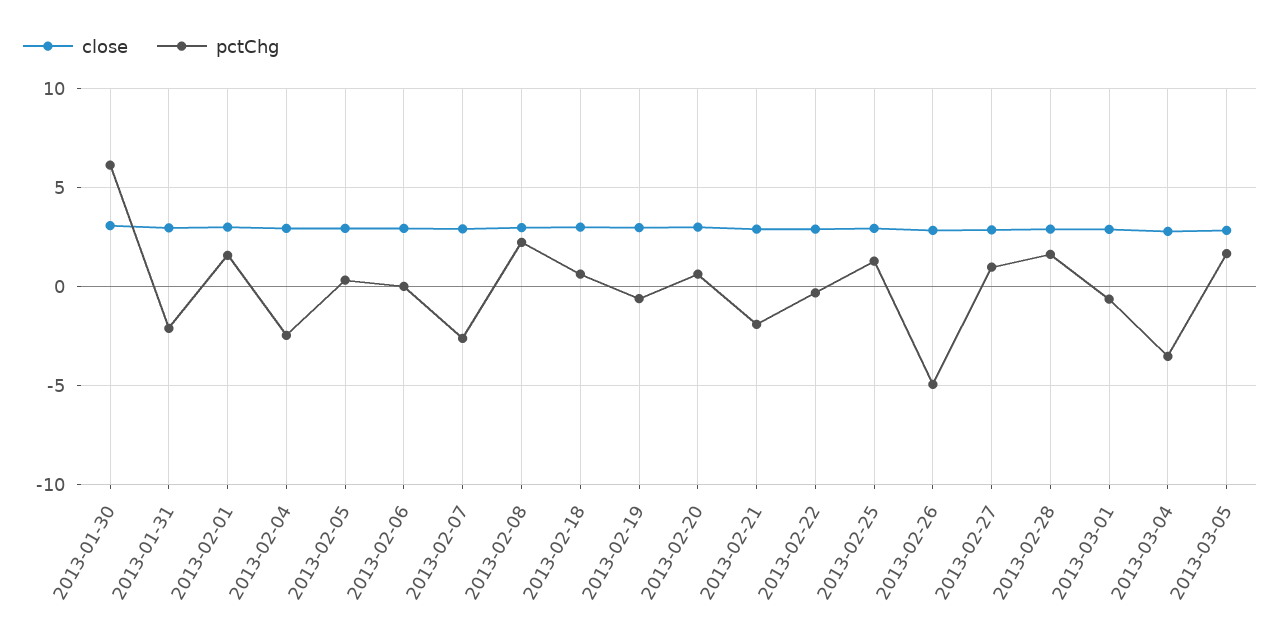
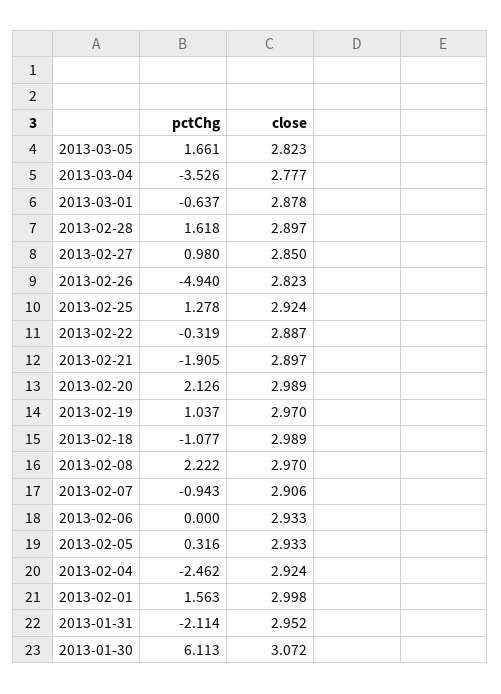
pctChg, 2013-02-07: -2.5 -> -0.943
pctChg, 2013-02-18: 0.5 -> -1.077
pctChg, 2013-02-19: -0.5 -> 1.037
pctChg, 2013-02-20: 0.5 -> 2.126

